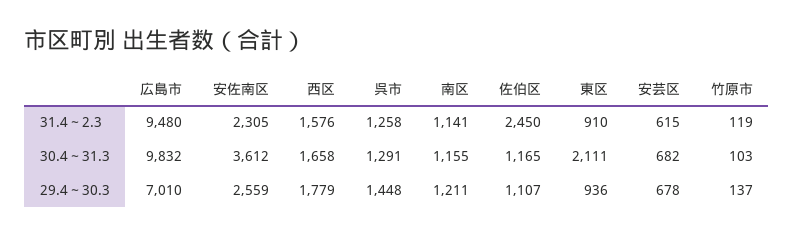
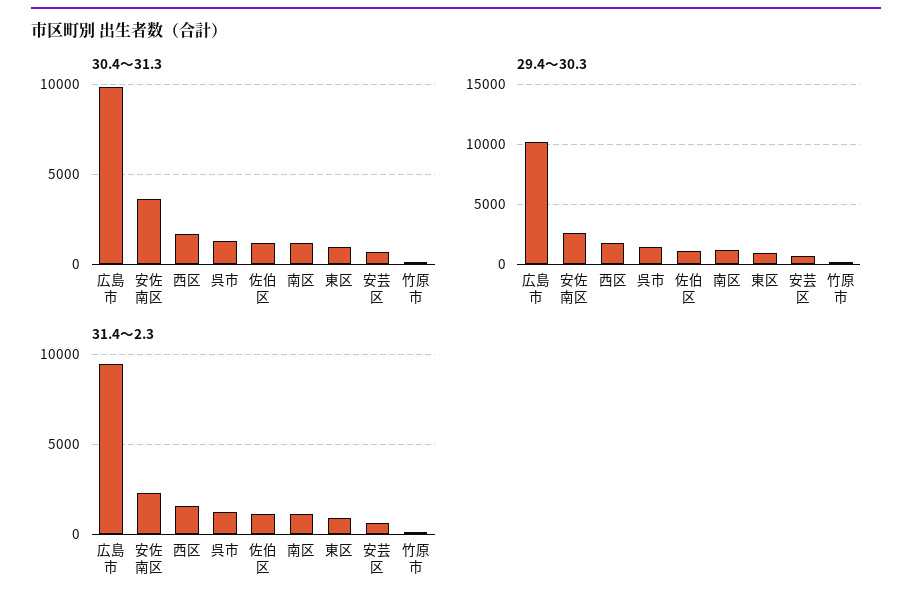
31.4～2.3, 佐伯区: 2450 -> 1000
30.4～31.3, 東区: 2111 -> 1000
29.4～30.3, 広島市: 7010 -> 10000

